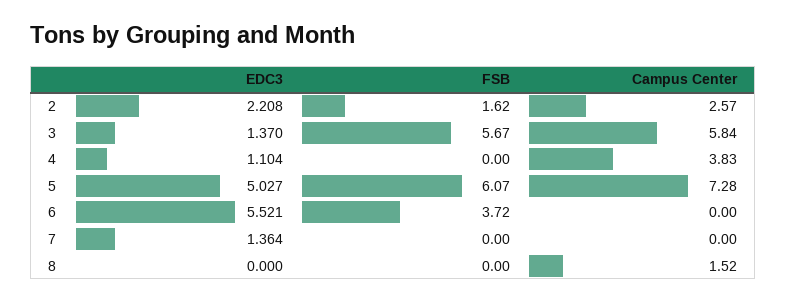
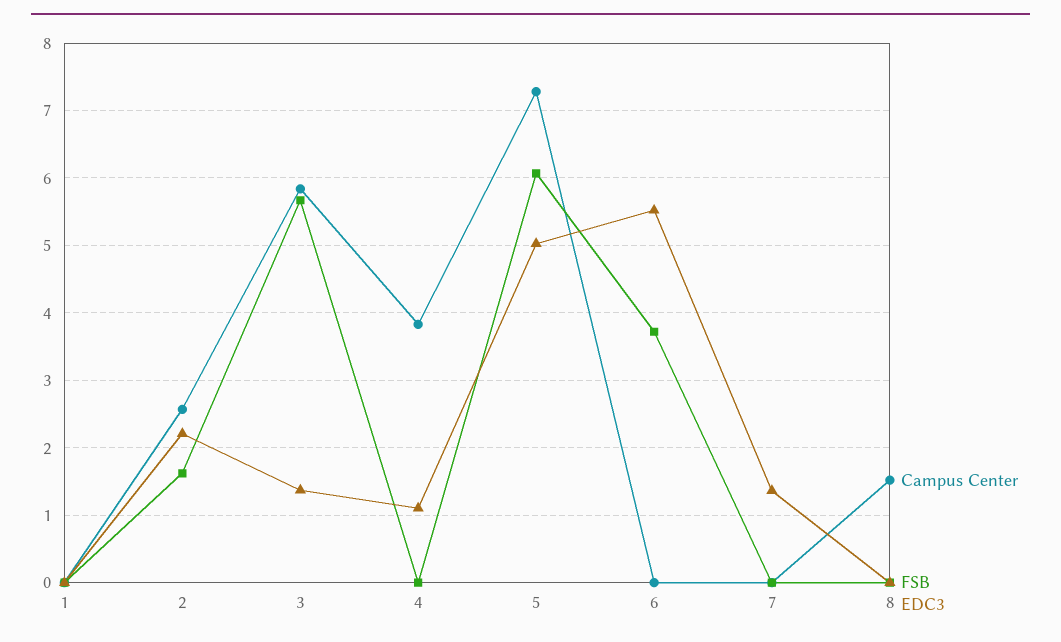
Campus Center, 1: none -> 0
FSB, 1: none -> 0
EDC3, 1: none -> 0

